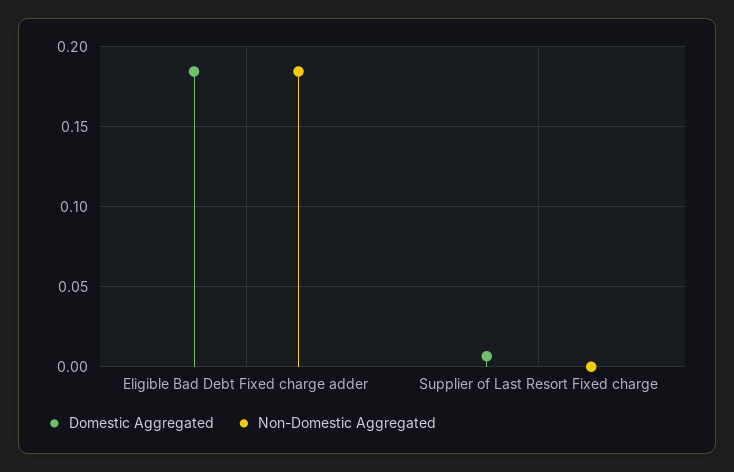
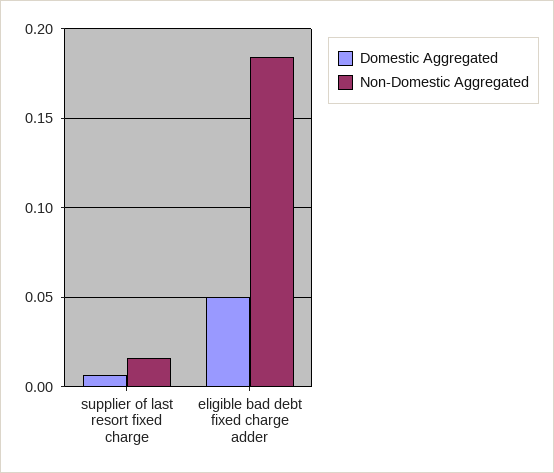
Domestic Aggregated, Eligible Bad Debt Fixed charge adder: 0.185 -> 0.05
Non-Domestic Aggregated, Supplier of Last Resort Fixed charge: 0 -> 0.015

